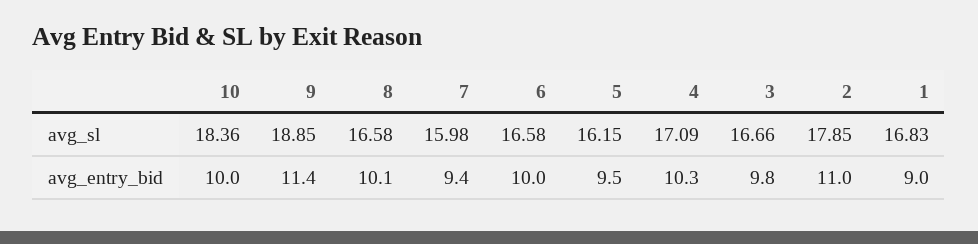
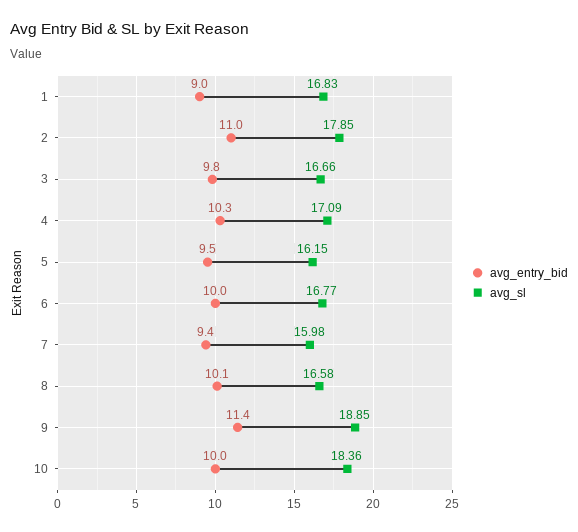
avg_sl, 6: 16.58 -> 16.77

